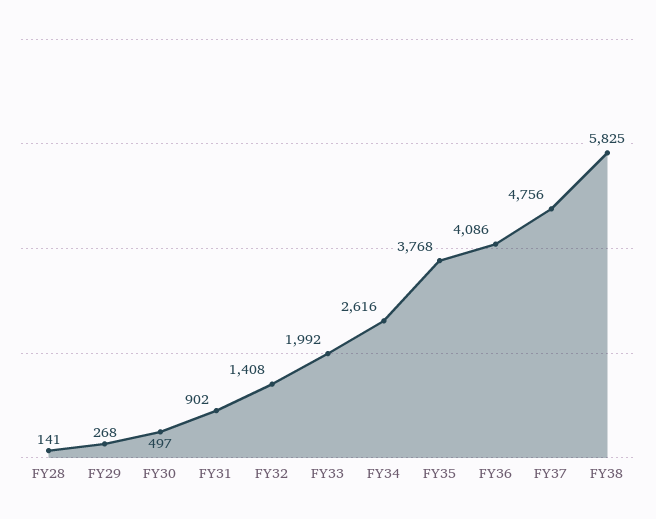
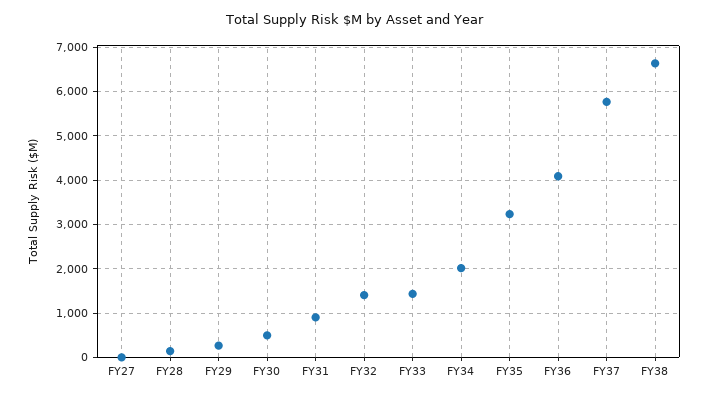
FY33: 1992 -> 1400
FY34: 2616 -> 2000
FY35: 3768 -> 3200
FY37: 4756 -> 5800
FY38: 5825 -> 6600
FY27: none -> 0

